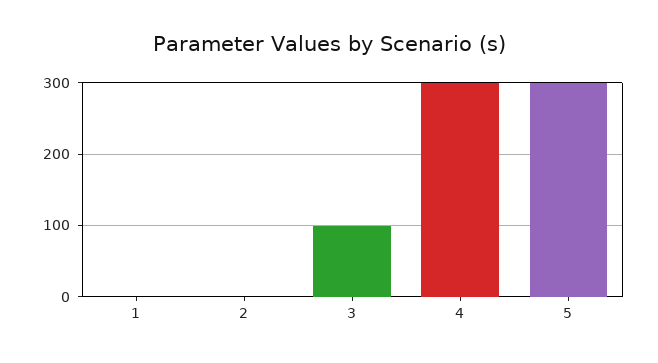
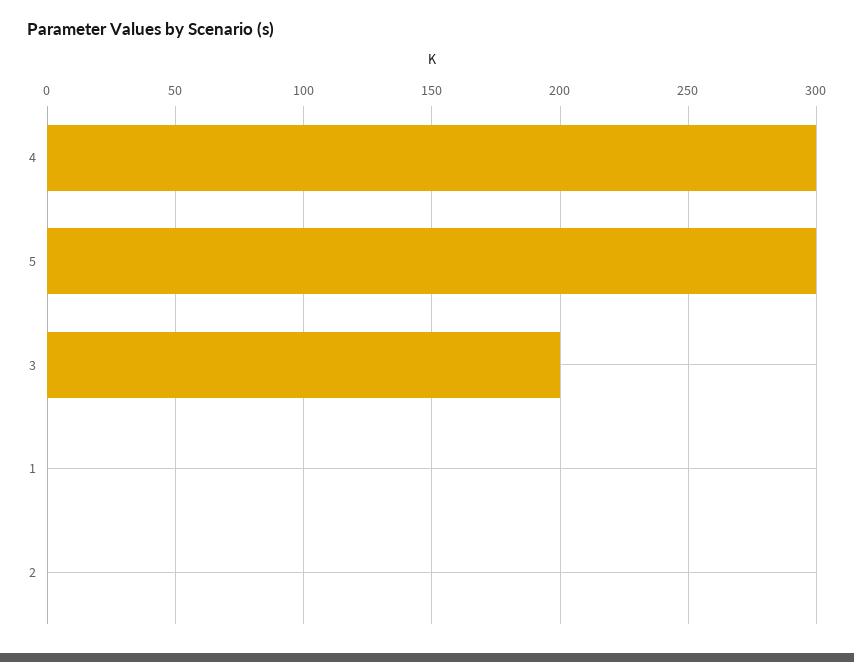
3: 100 -> 200

